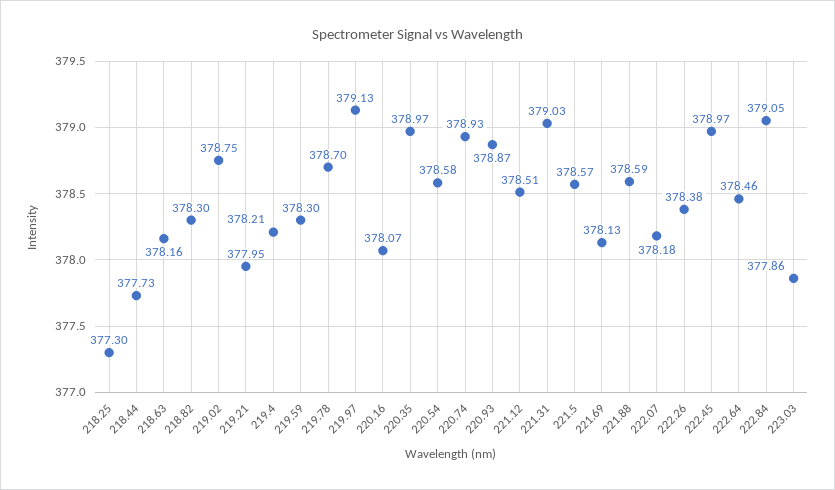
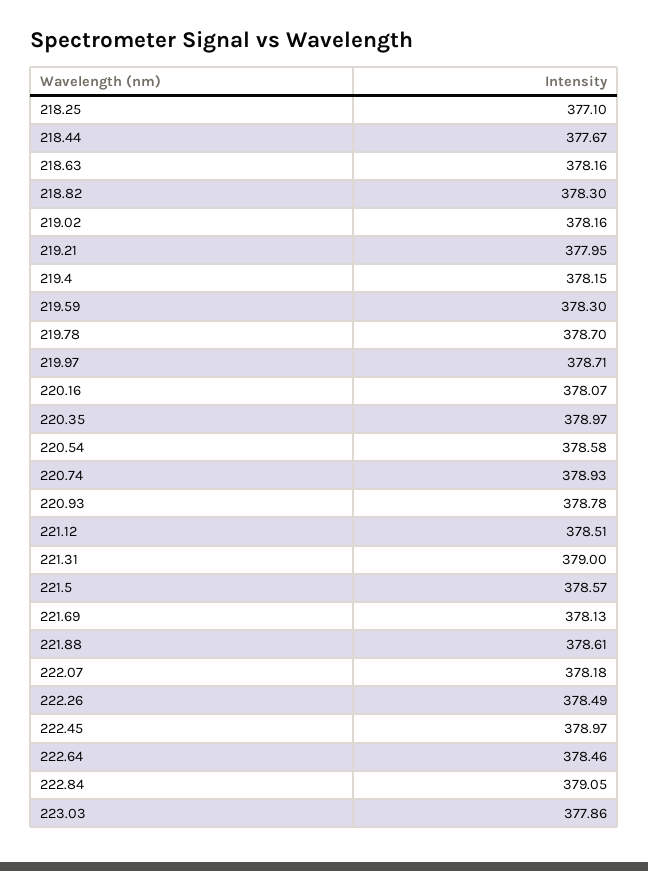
218.25: 377.3 -> 377.1
218.44: 377.73 -> 377.67
219.02: 378.75 -> 378.16
219.4: 378.21 -> 378.15
219.97: 379.13 -> 378.71
220.93: 378.87 -> 378.78
221.31: 379.03 -> 379
221.88: 378.59 -> 378.61
222.26: 378.38 -> 378.49

